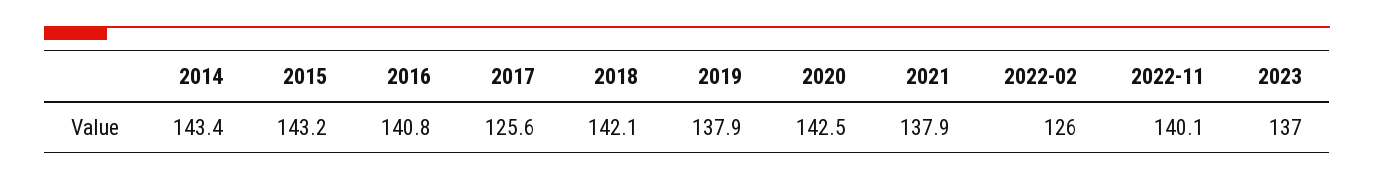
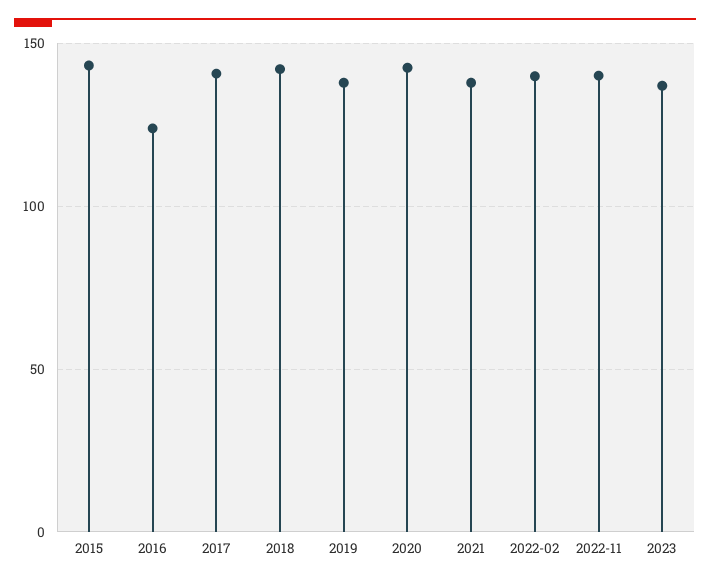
2014: 143.4 -> none
2016: 140.8 -> 125
2017: 125.6 -> 140
2022-02: 126 -> 140

